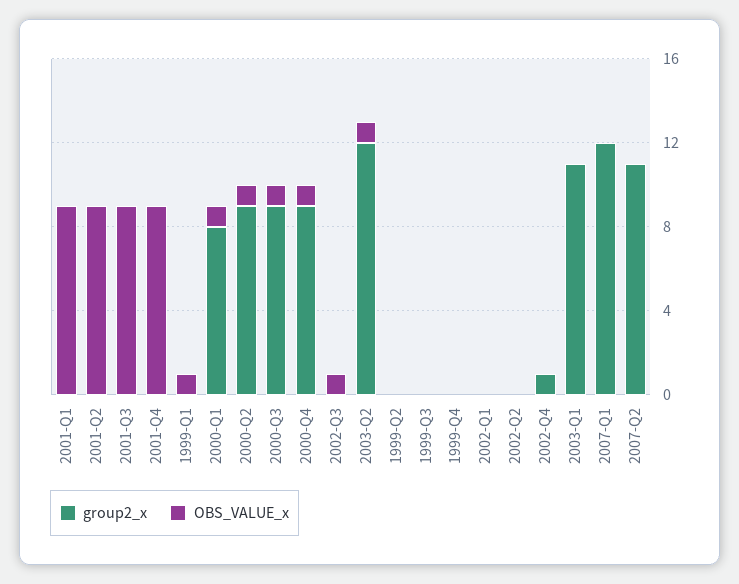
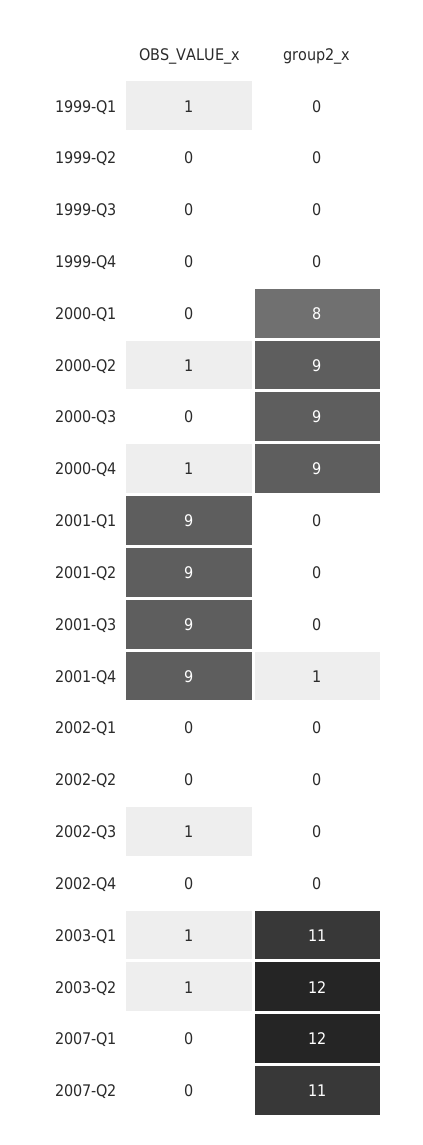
group2_x, 2001-Q4: 0 -> 1
OBS_VALUE_x, 2000-Q1: 1 -> 0
OBS_VALUE_x, 2000-Q3: 1 -> 0
group2_x, 2002-Q4: 1 -> 0
OBS_VALUE_x, 2003-Q1: 0 -> 1

